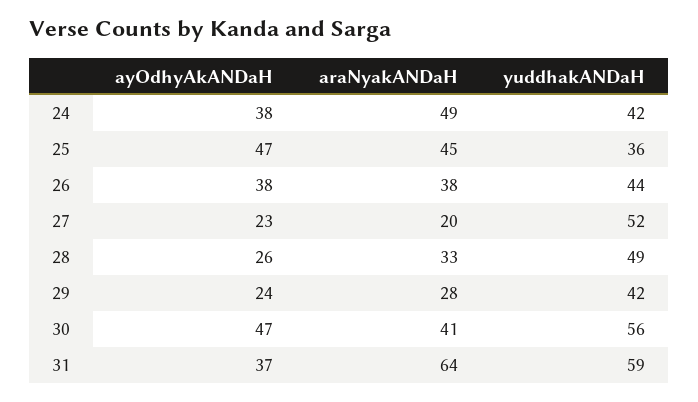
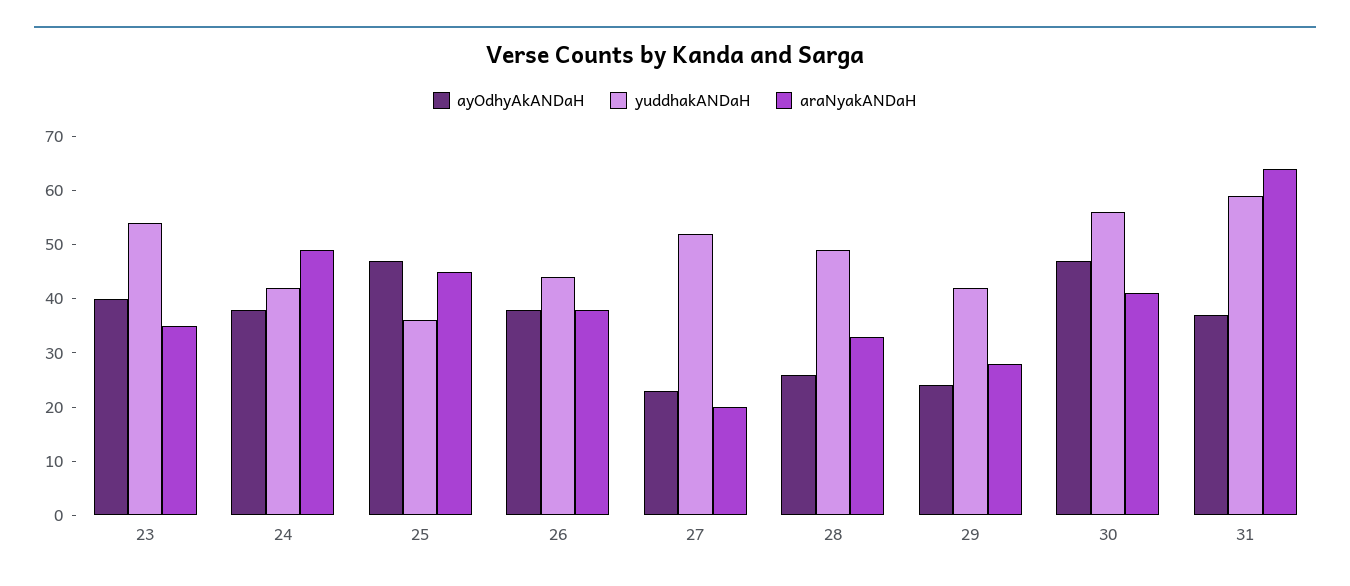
ayOdhyAkANDaH, 23: none -> 40
yuddhakANDaH, 23: none -> 55
araNyakANDaH, 23: none -> 35

